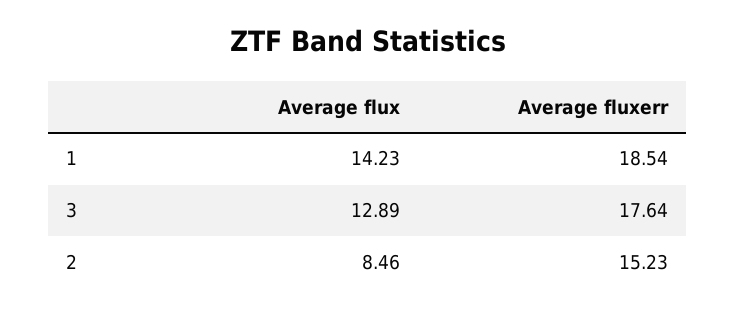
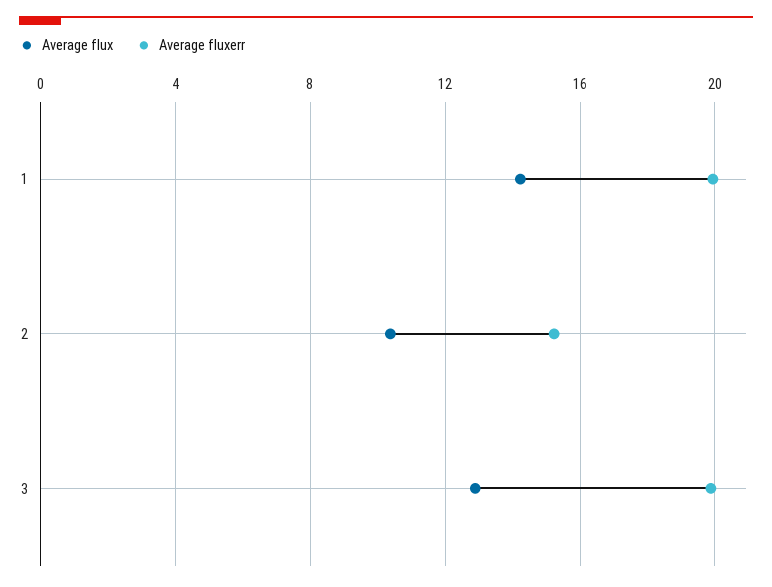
Average fluxerr, 1: 18.54 -> 20
Average fluxerr, 3: 17.64 -> 20
Average flux, 2: 8.46 -> 10.5

